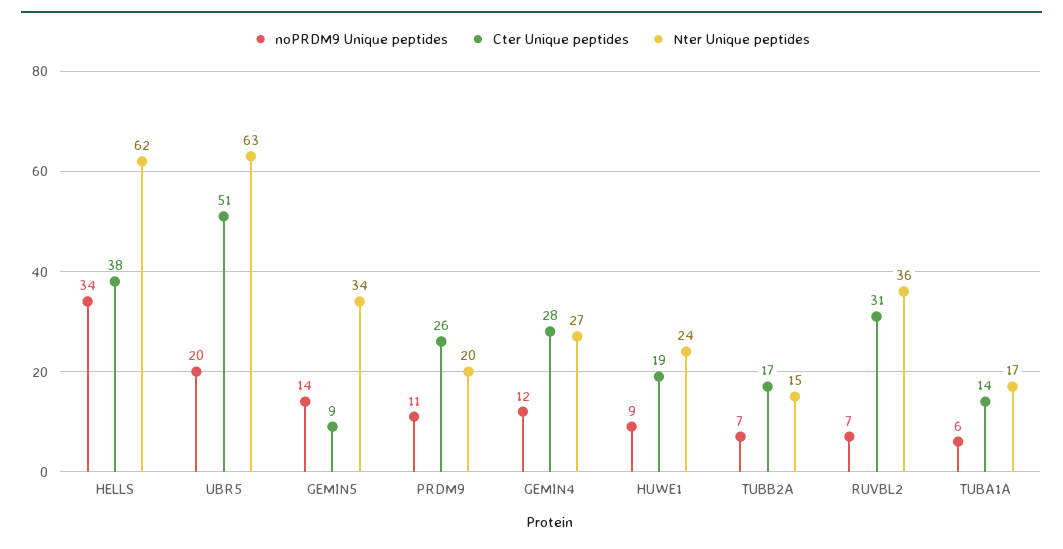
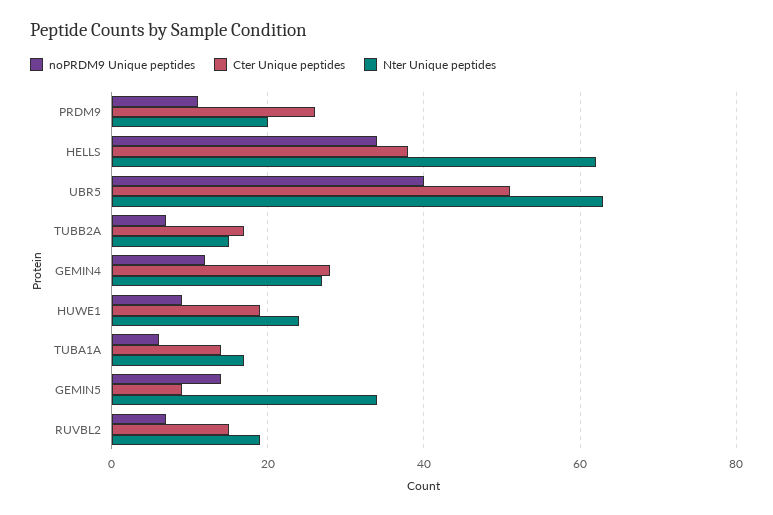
noPRDM9 Unique peptides, UBR5: 20 -> 40
Cter Unique peptides, RUVBL2: 31 -> 15
Nter Unique peptides, RUVBL2: 36 -> 20

